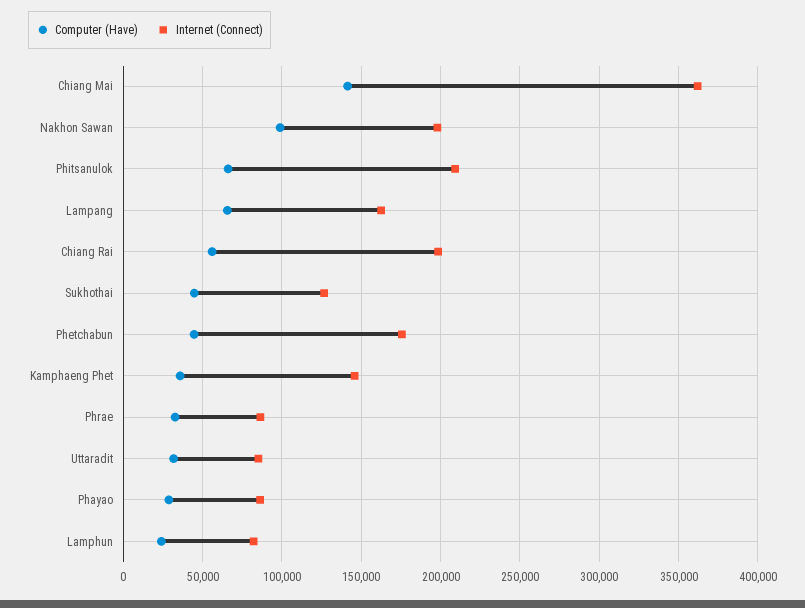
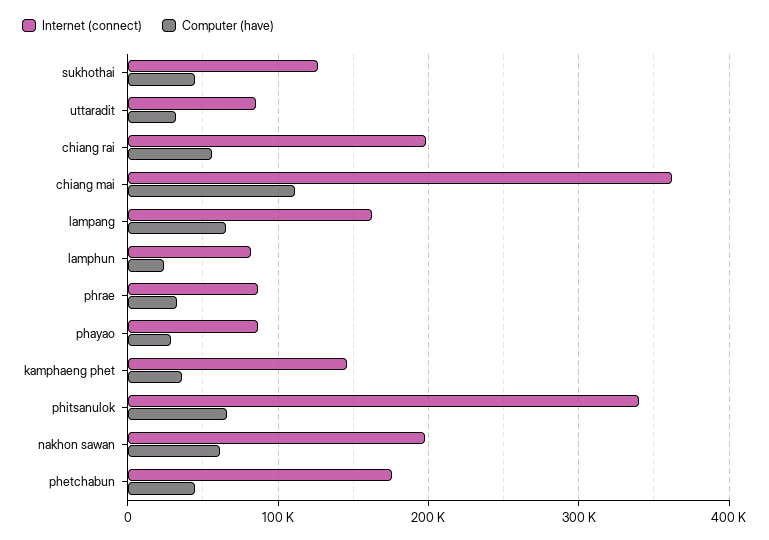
Computer (Have), Chiang Mai: 140000 -> 110000
Computer (Have), Nakhon Sawan: 100000 -> 60000
Internet (Connect), Phitsanulok: 210000 -> 340000

